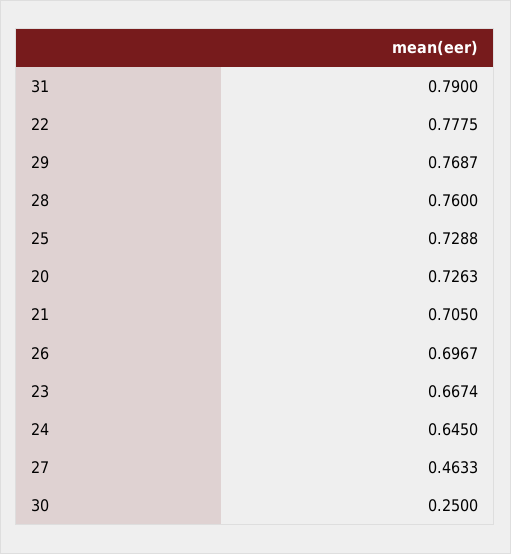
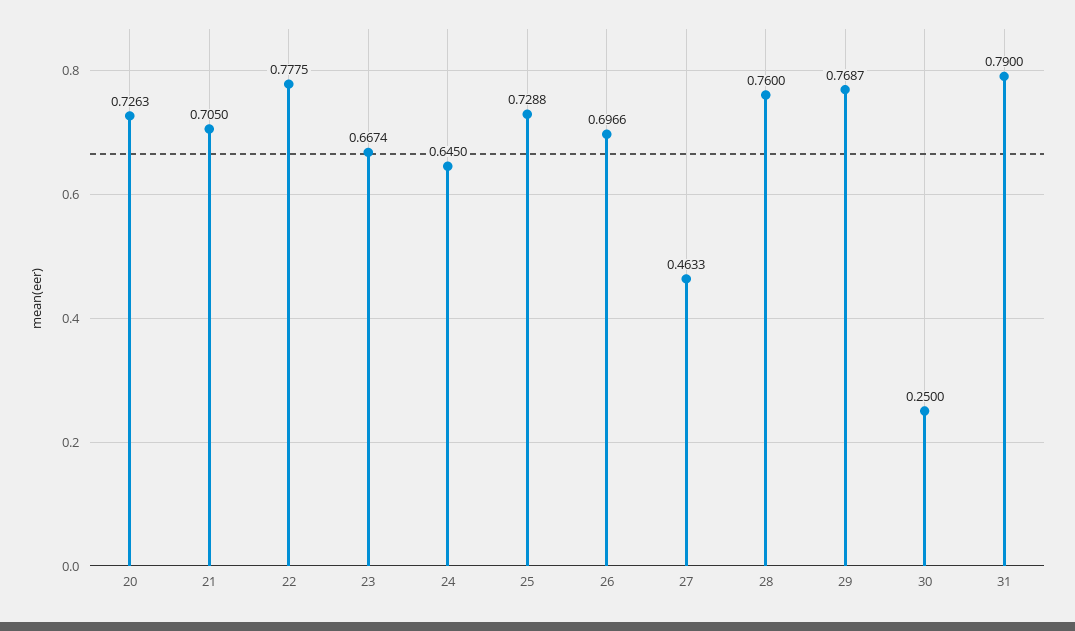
26: 0.6967 -> 0.6966

